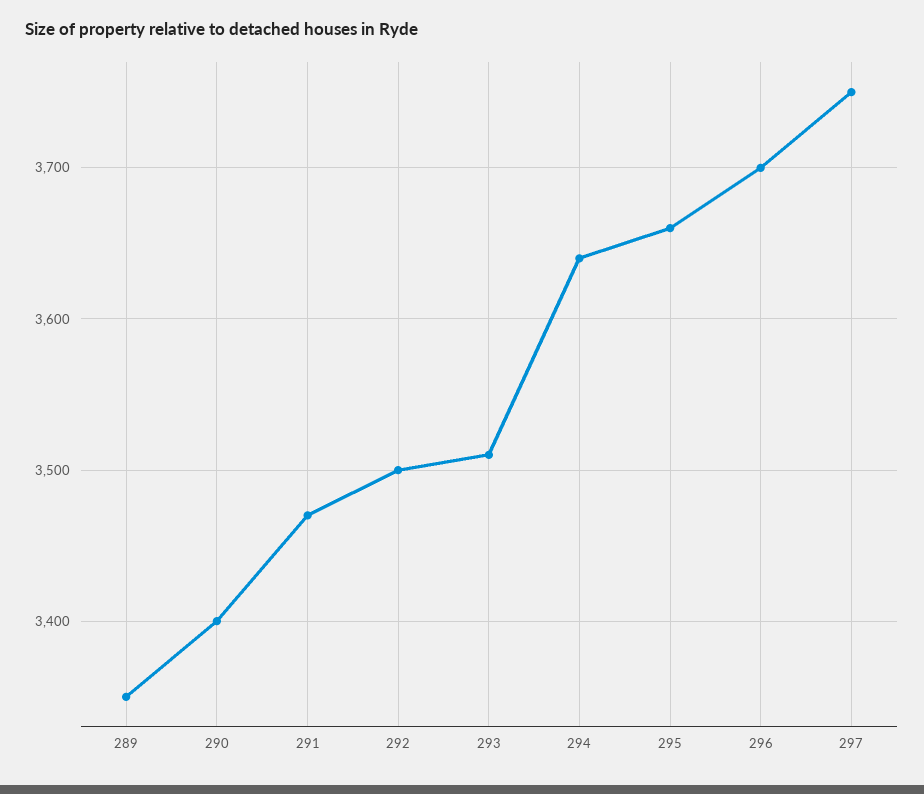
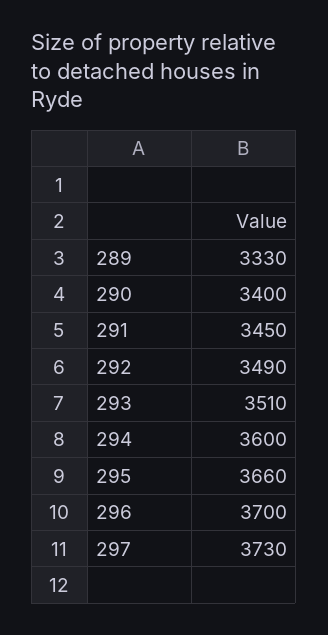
289: 3350 -> 3330
291: 3470 -> 3450
292: 3500 -> 3490
294: 3640 -> 3600
297: 3750 -> 3730

